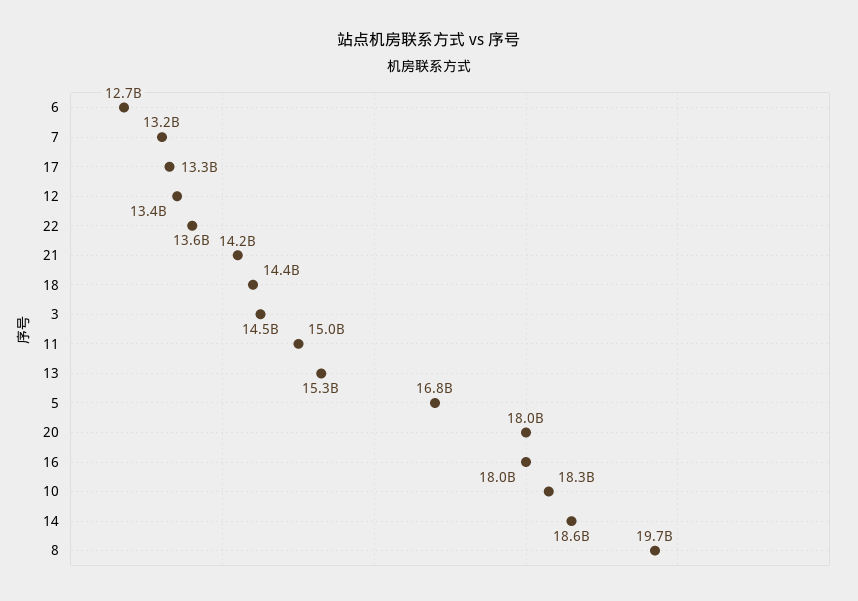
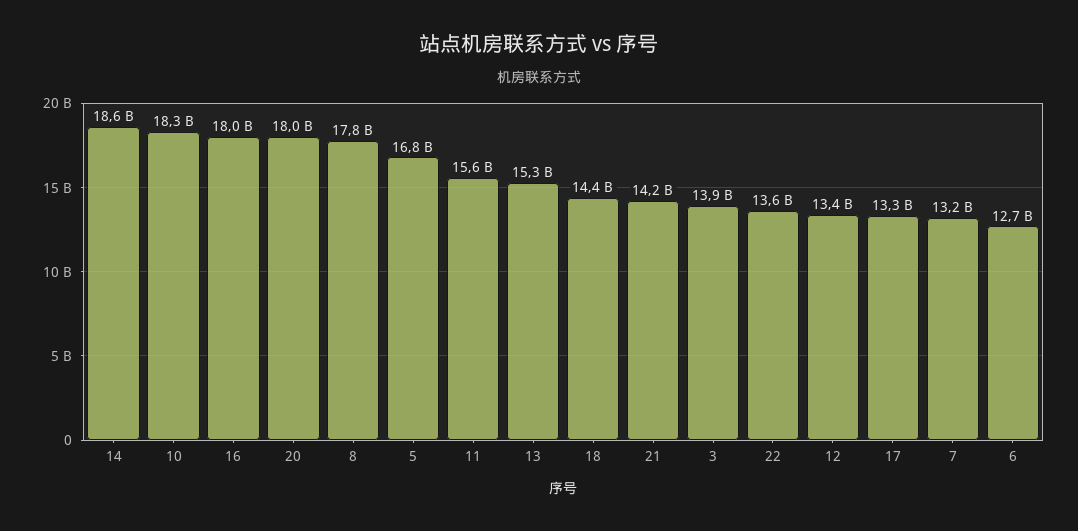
3: 14500000000 -> 13900000000
11: 15000000000 -> 15600000000
8: 19700000000 -> 17800000000

